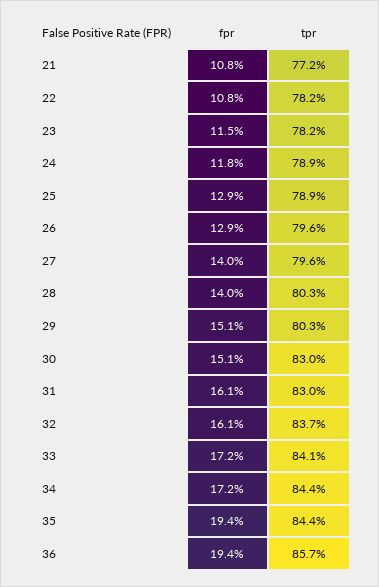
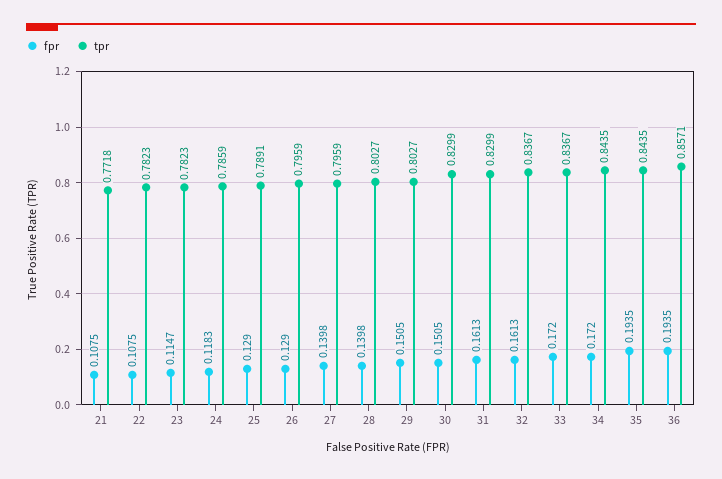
tpr, 24: 0.789 -> 0.7859
tpr, 33: 0.841 -> 0.8367

